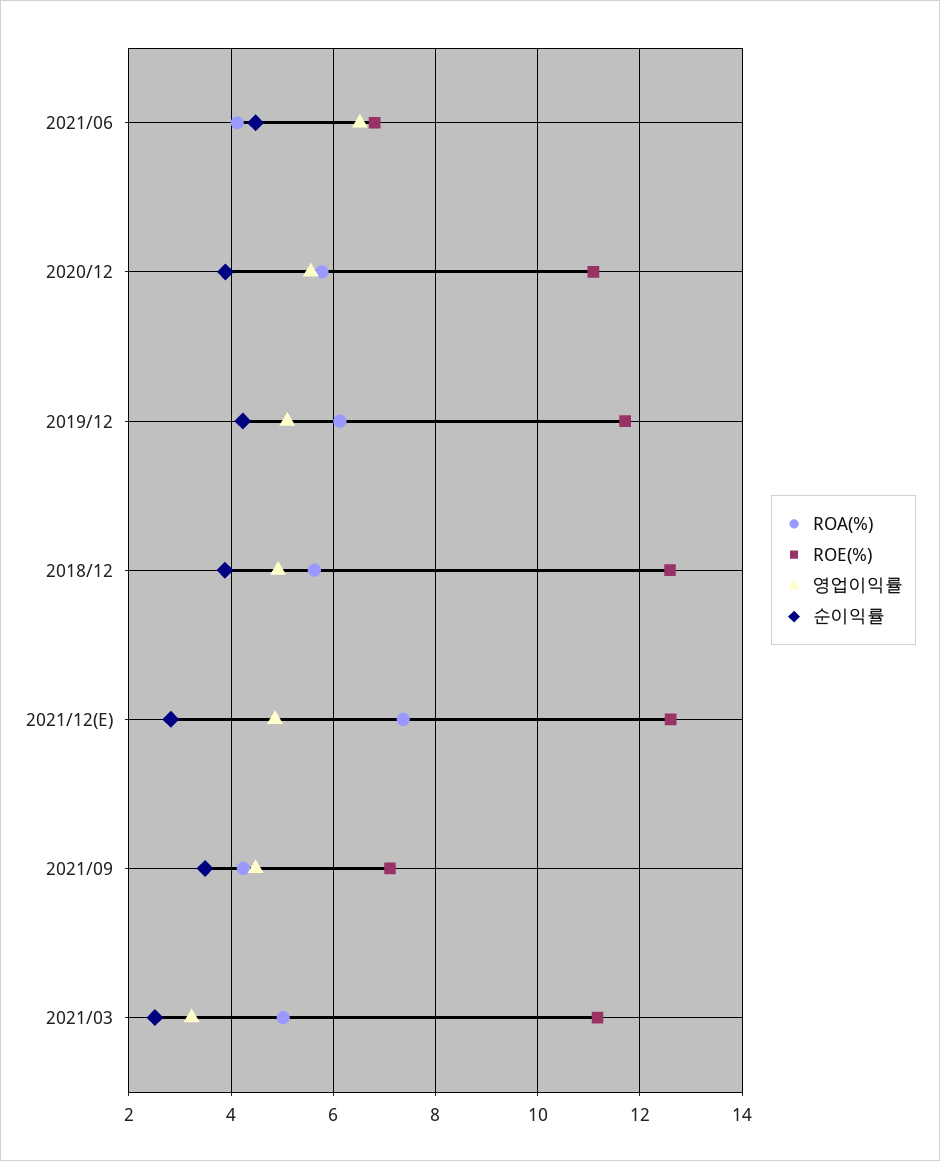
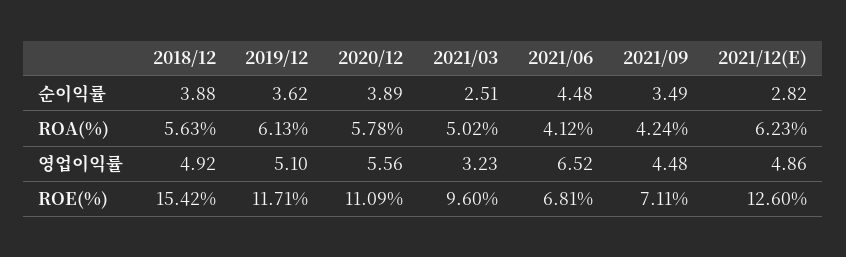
순이익률, 2019/12: 4.2 -> 3.62
ROE(%), 2018/12: 12.6 -> 15.42
ROA(%), 2021/12(E): 7.4 -> 6.23
ROE(%), 2021/03: 11.2 -> 9.6

